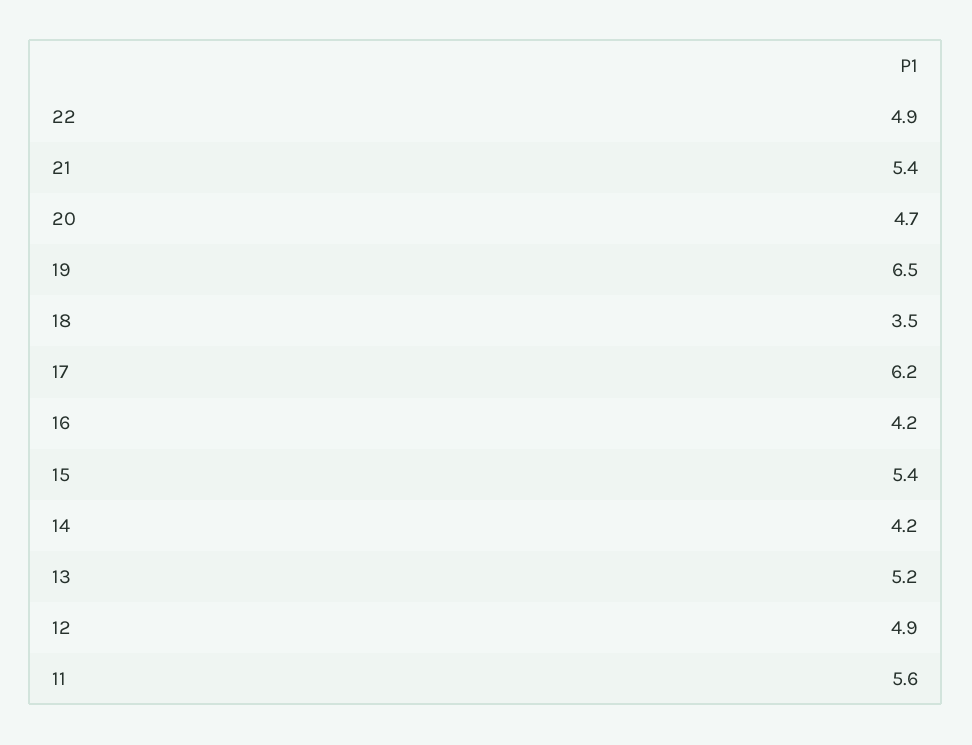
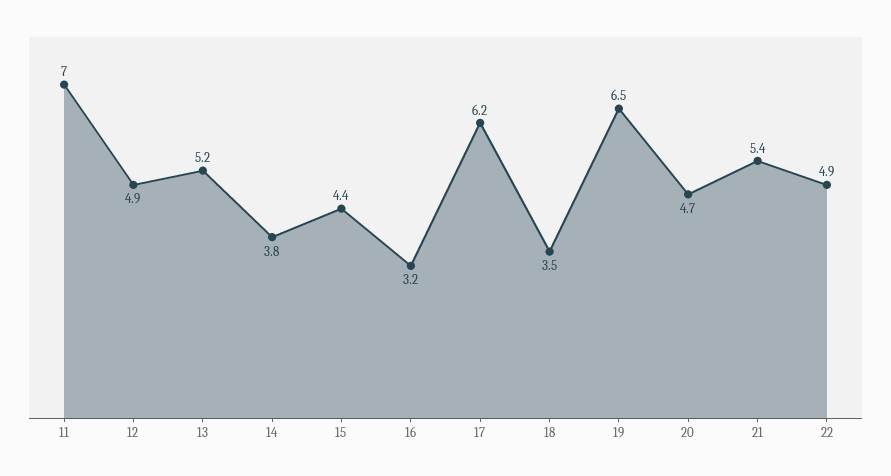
16: 4.2 -> 3.2
15: 5.4 -> 4.4
14: 4.2 -> 3.8
11: 5.6 -> 7

